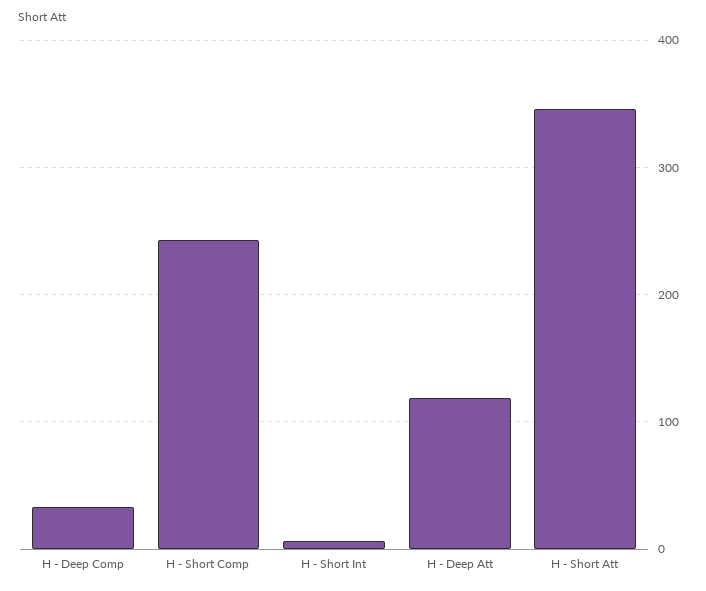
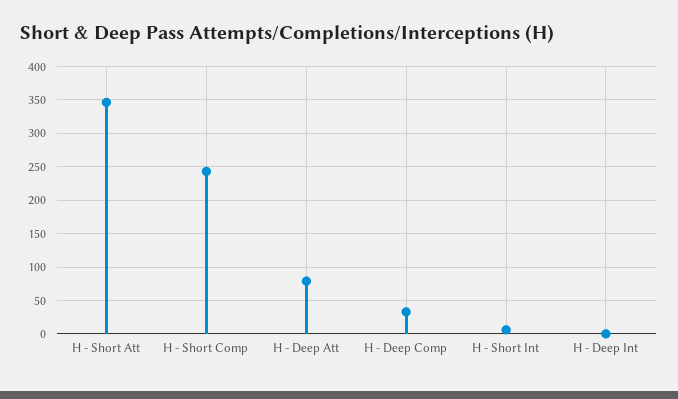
H - Deep Att: 120 -> 80
H - Deep Int: none -> 0

